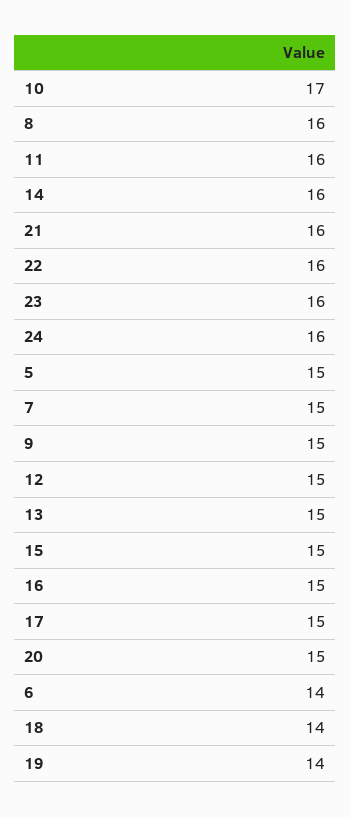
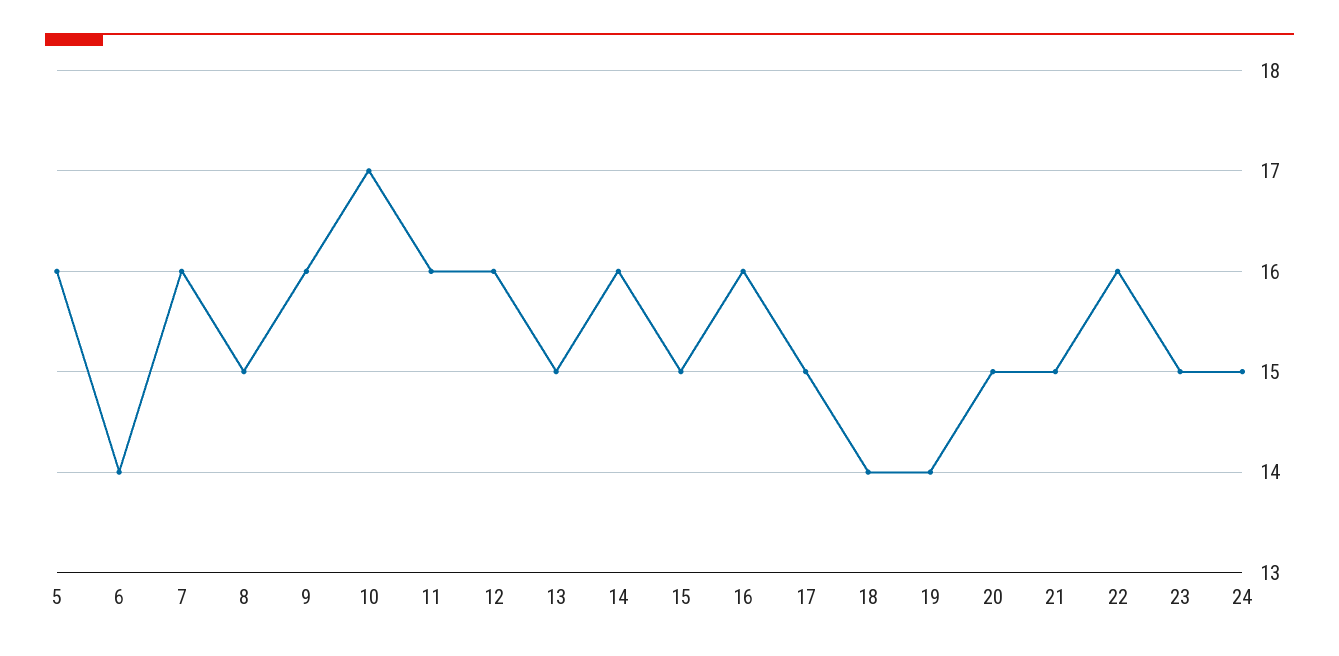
8: 16 -> 15
21: 16 -> 15
23: 16 -> 15
24: 16 -> 15
5: 15 -> 16
7: 15 -> 16
9: 15 -> 16
12: 15 -> 16
16: 15 -> 16

